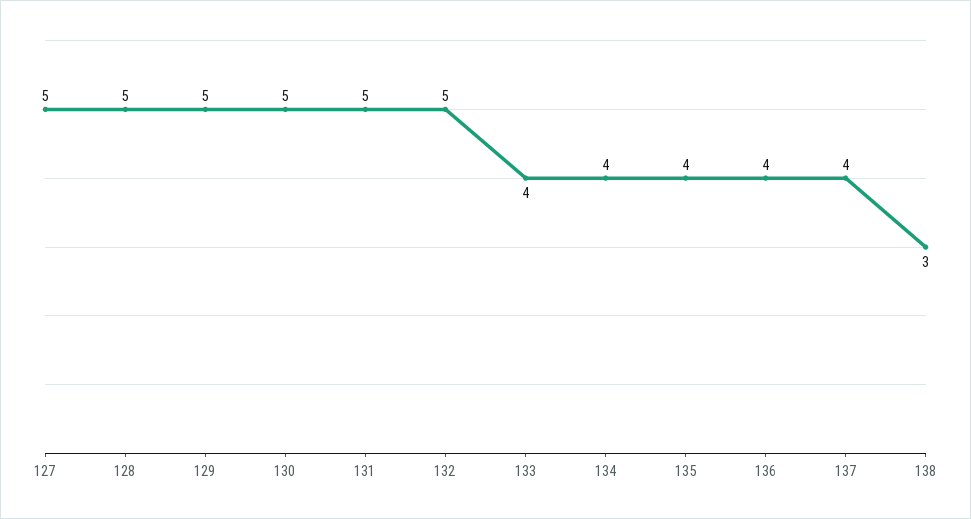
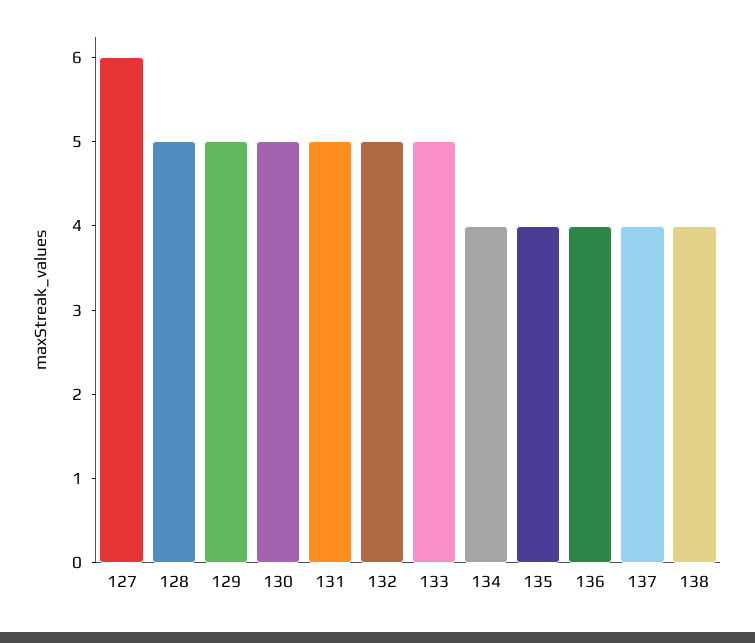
127: 5 -> 6
133: 4 -> 5
138: 3 -> 4

